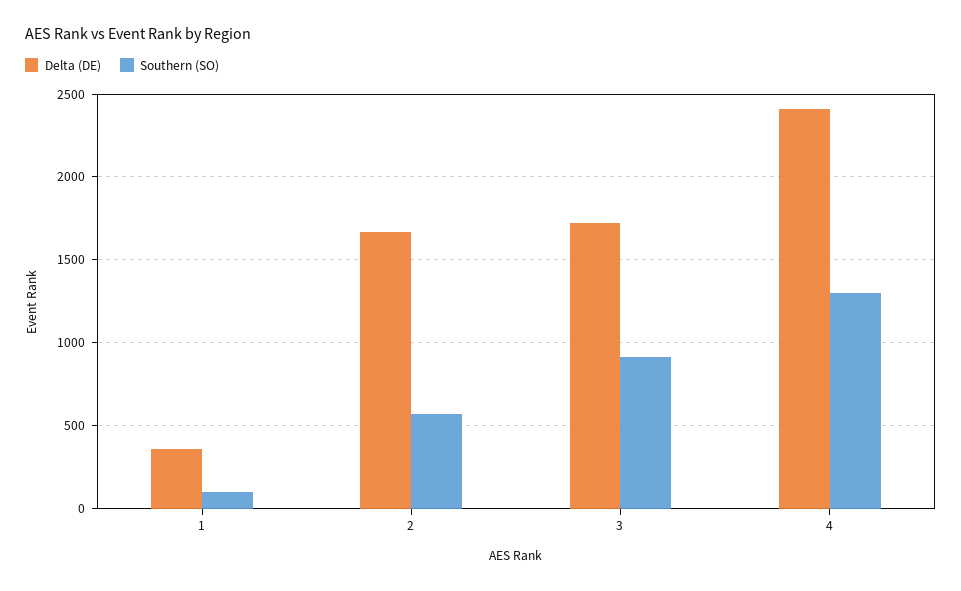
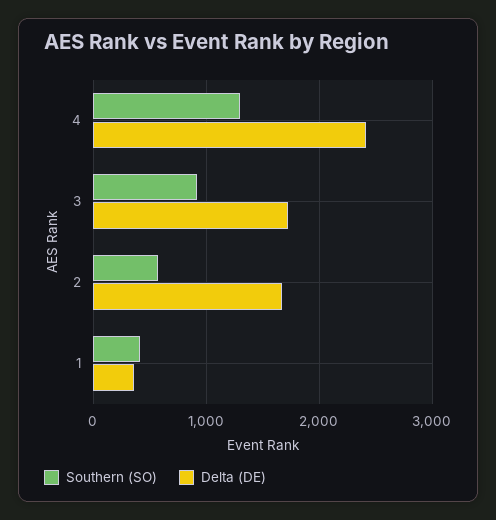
Southern (SO), 1: 100 -> 400

